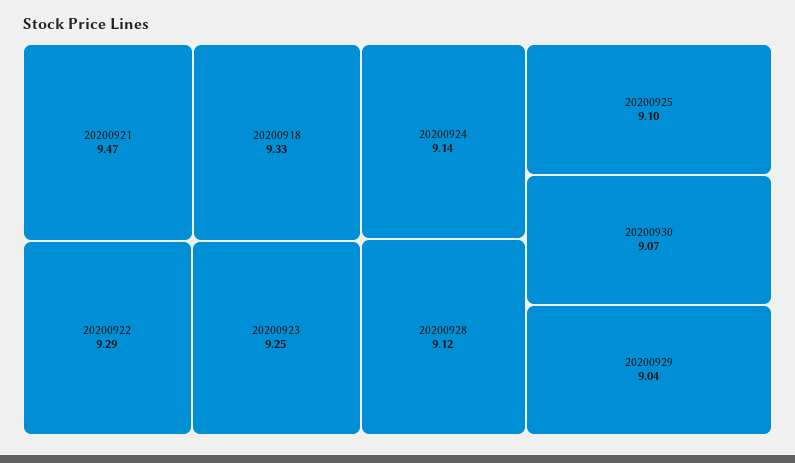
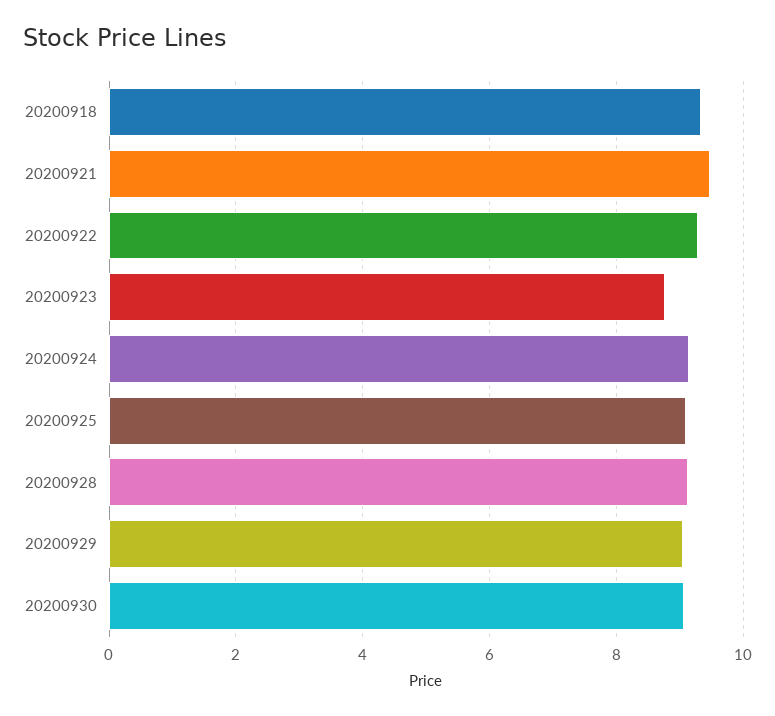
20200923: 9.25 -> 8.8

